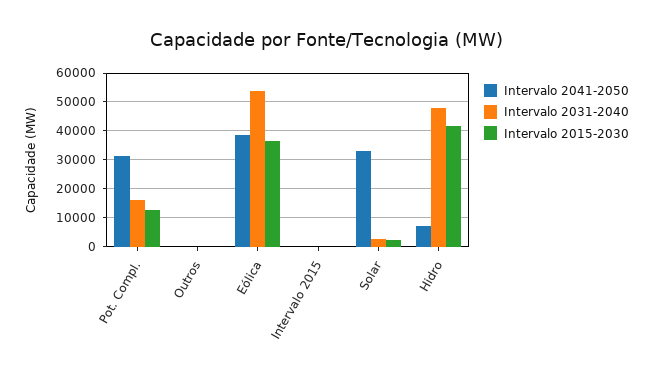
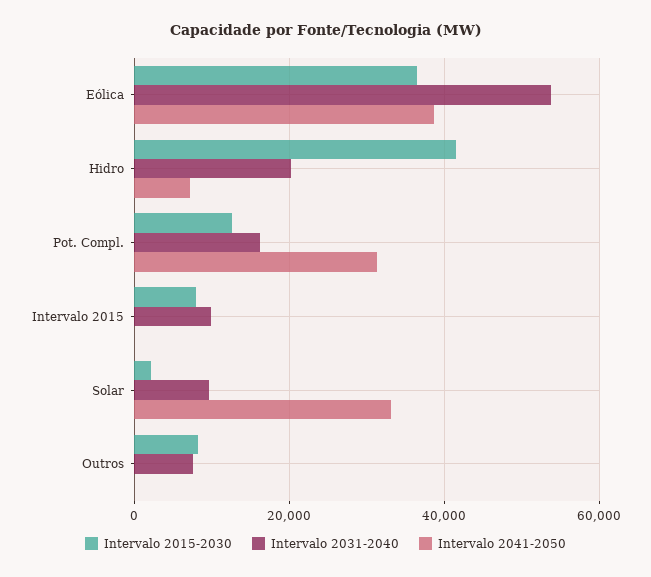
Intervalo 2031-2040, Outros: 0 -> 8000
Intervalo 2015-2030, Outros: 0 -> 8000
Intervalo 2031-2040, Intervalo 2015: 0 -> 10000
Intervalo 2015-2030, Intervalo 2015: 0 -> 8000
Intervalo 2031-2040, Solar: 2500 -> 10000
Intervalo 2031-2040, Hidro: 47500 -> 20000

